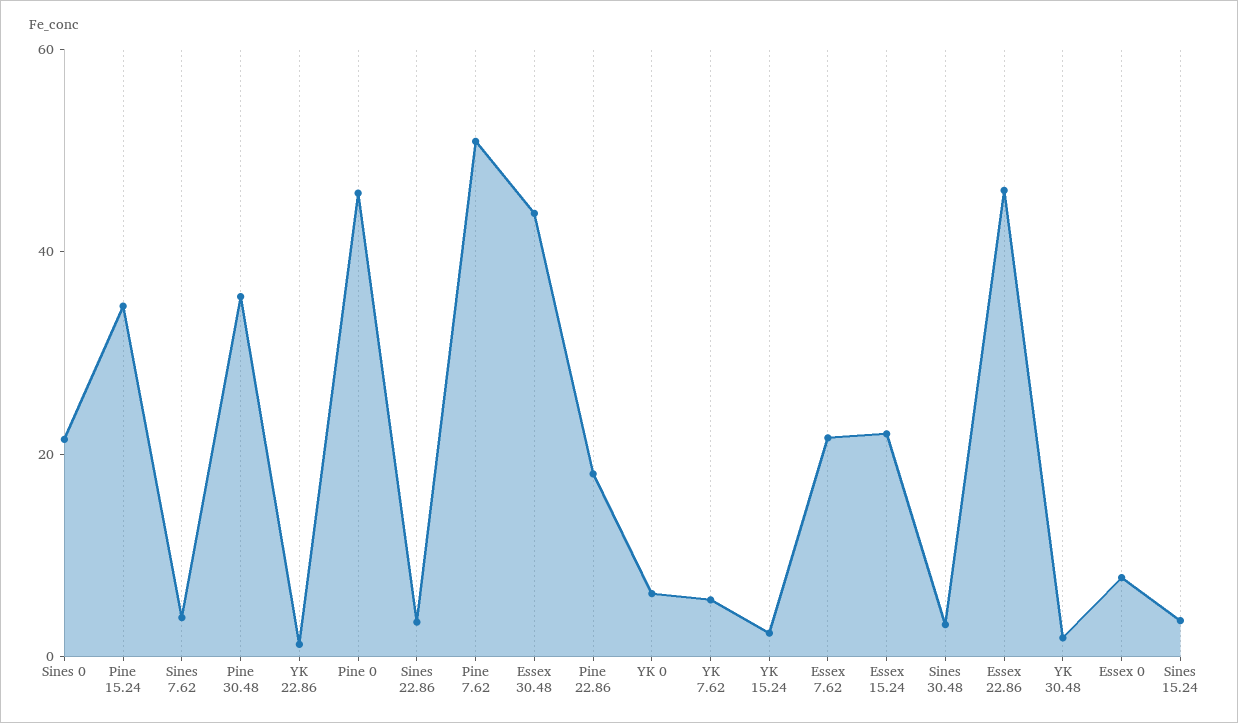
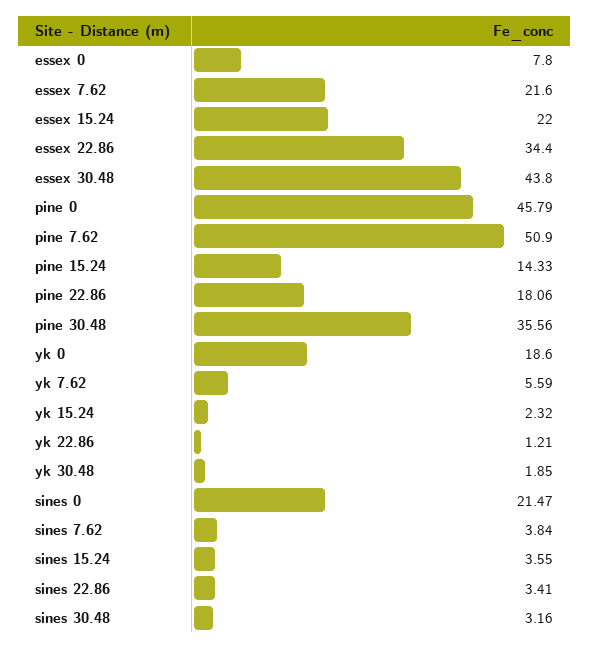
Pine 15.24: 35 -> 14.33
YK 0: 5 -> 18.6
Essex 22.86: 45 -> 34.4

